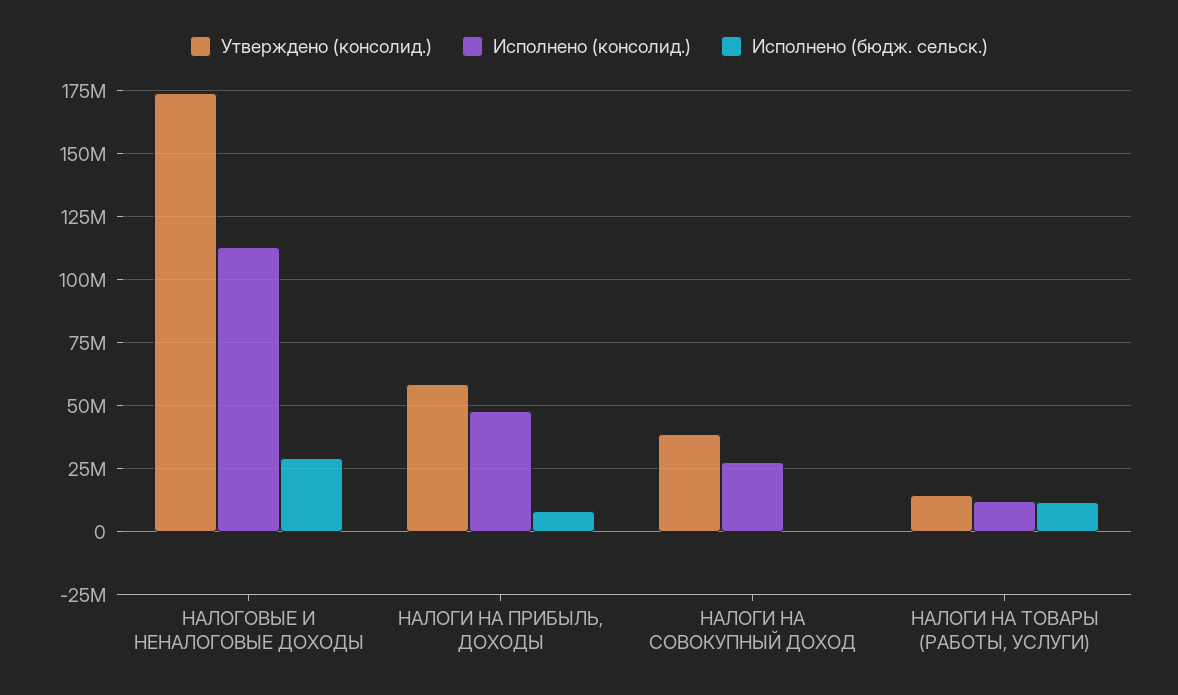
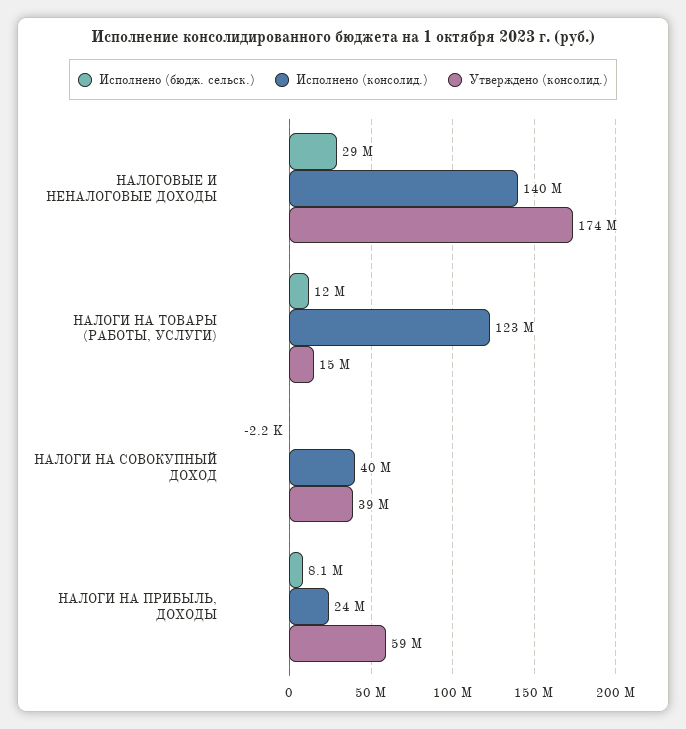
Исполнено (консолид.), НАЛОГОВЫЕ И НЕНАЛОГОВЫЕ ДОХОДЫ: 112500000 -> 140000000
Исполнено (консолид.), НАЛОГИ НА ПРИБЫЛЬ, ДОХОДЫ: 47500000 -> 24000000
Исполнено (консолид.), НАЛОГИ НА СОВОКУПНЫЙ ДОХОД: 27500000 -> 40000000
Исполнено (консолид.), НАЛОГИ НА ТОВАРЫ (РАБОТЫ, УСЛУГИ): 12500000 -> 123000000

